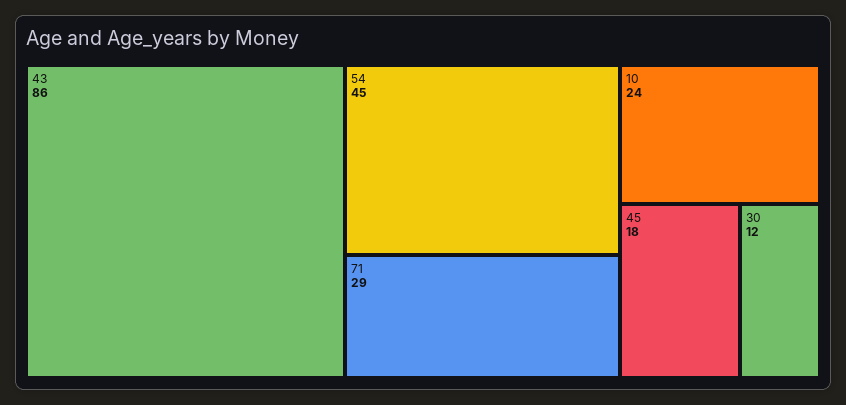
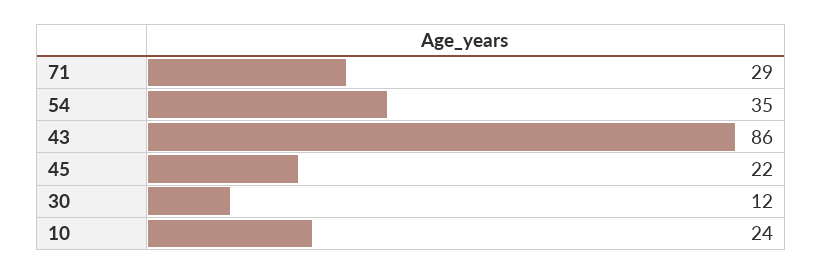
54: 45 -> 35
45: 18 -> 22

